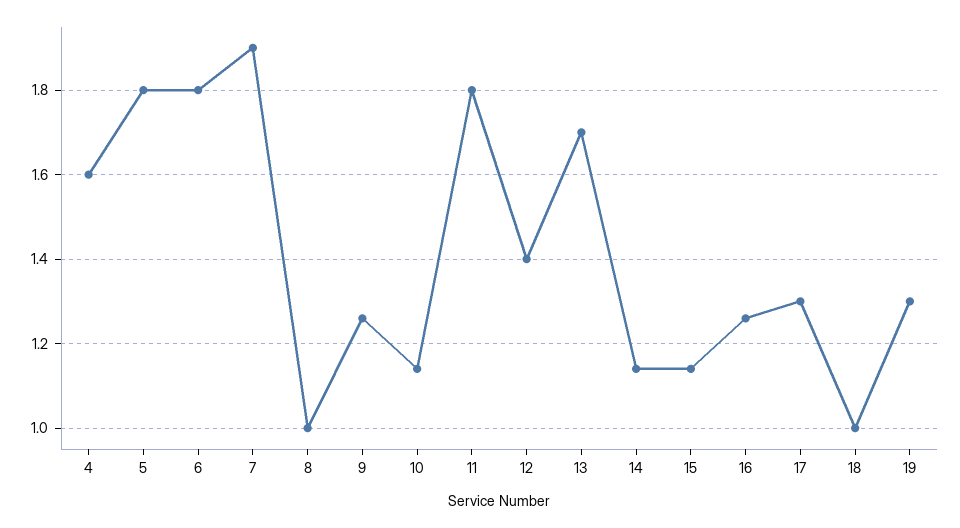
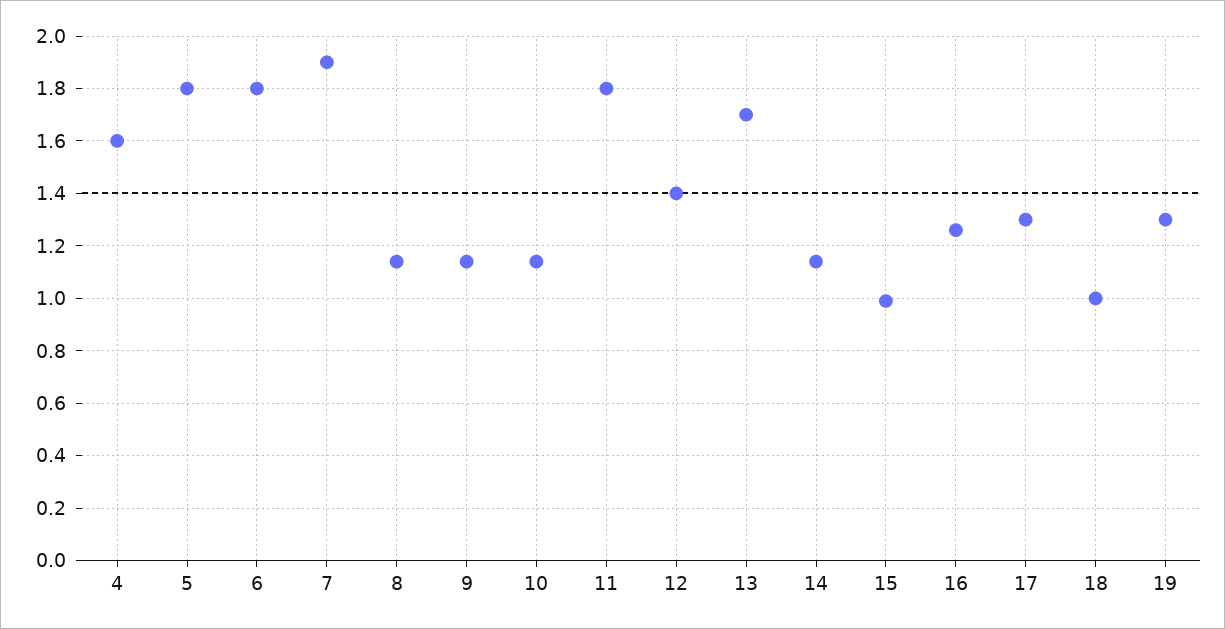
8: 1 -> 1.15
9: 1.25 -> 1.15
15: 1.15 -> 1

